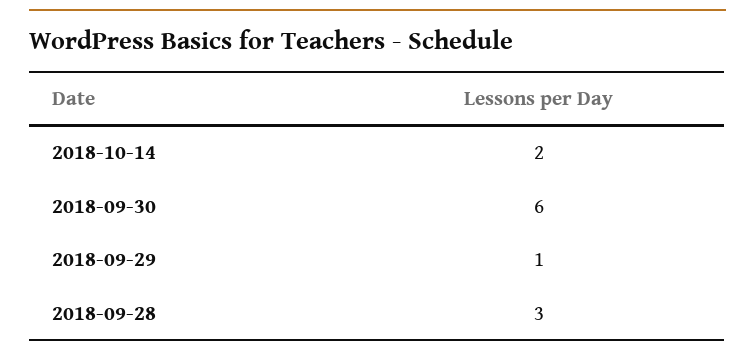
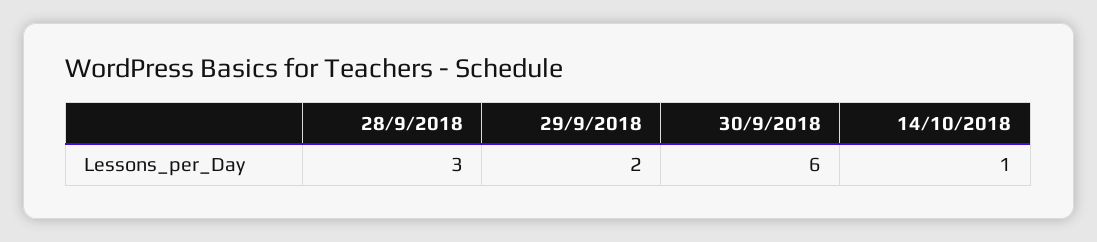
2018-10-14: 2 -> 1
2018-09-29: 1 -> 2

